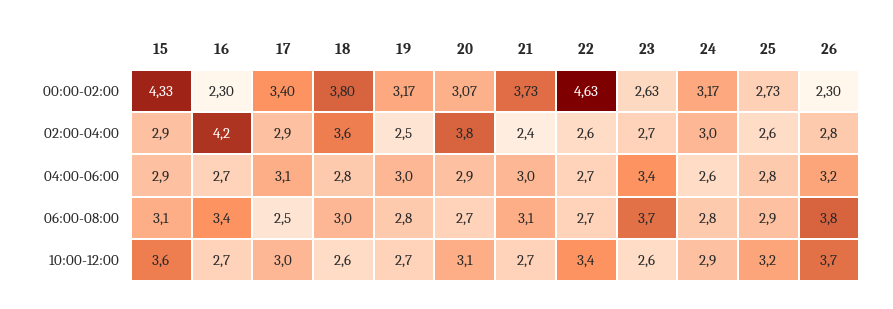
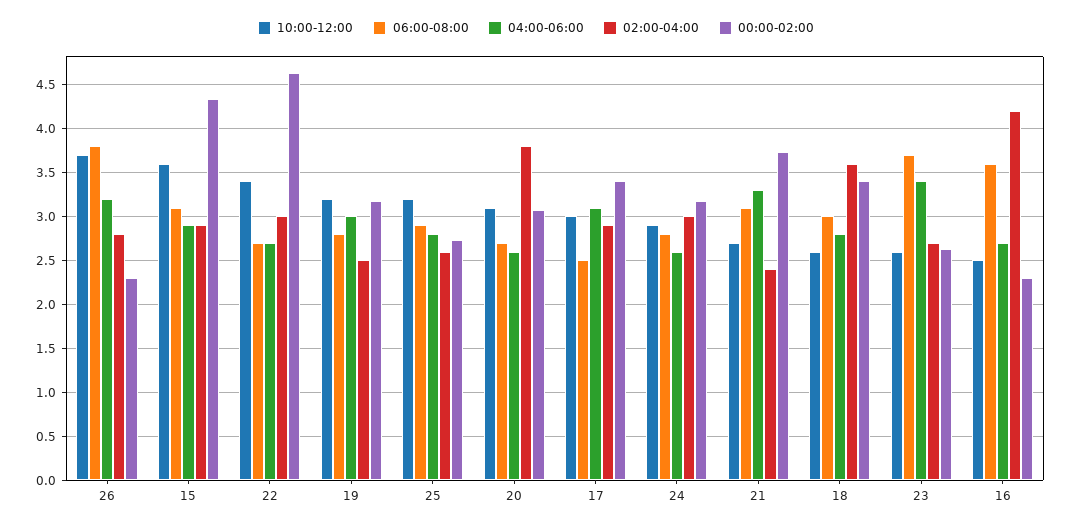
00:00-02:00, 18: 3.8 -> 3.4
02:00-04:00, 22: 2.6 -> 3
04:00-06:00, 20: 2.9 -> 2.6
04:00-06:00, 21: 3 -> 3.3
06:00-08:00, 16: 3.4 -> 3.6
10:00-12:00, 16: 2.7 -> 2.5
10:00-12:00, 19: 2.7 -> 3.2

